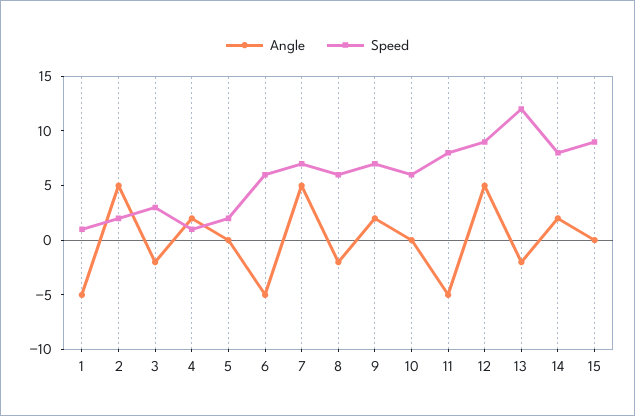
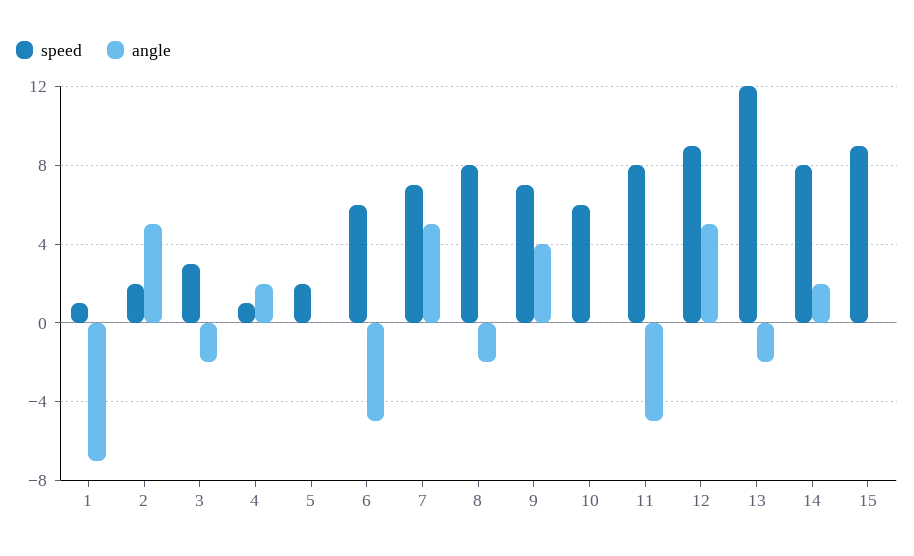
Angle, 1: -5 -> -7
Speed, 8: 6 -> 8
Angle, 9: 2 -> 4

